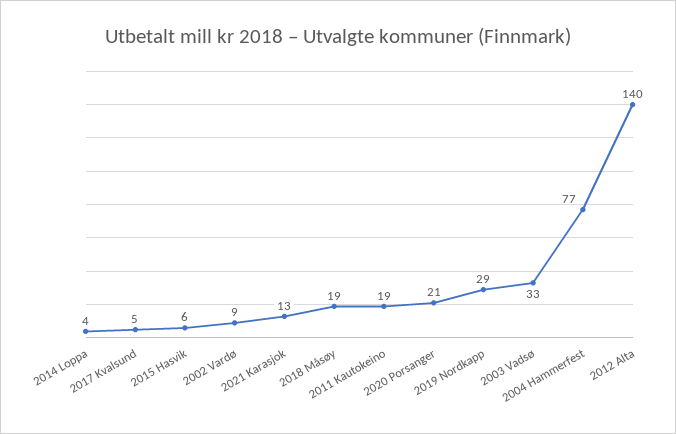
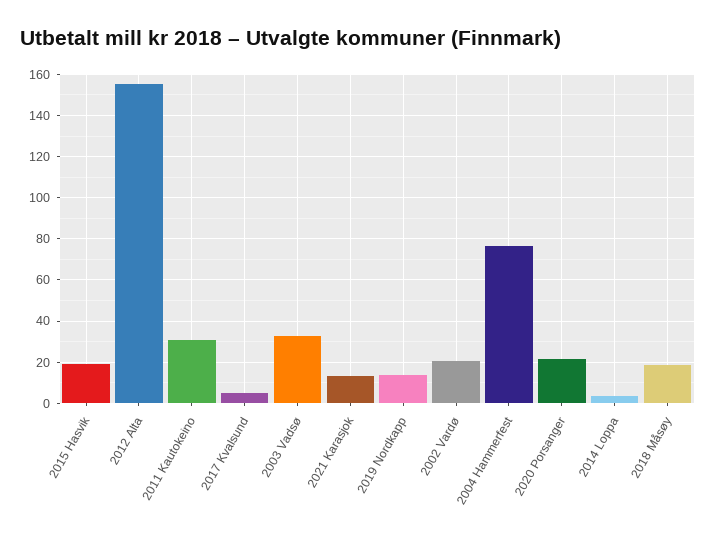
2015 Hasvik: 6 -> 20
2002 Vardø: 9 -> 20
2011 Kautokeino: 19 -> 30
2019 Nordkapp: 29 -> 15
2012 Alta: 140 -> 155

